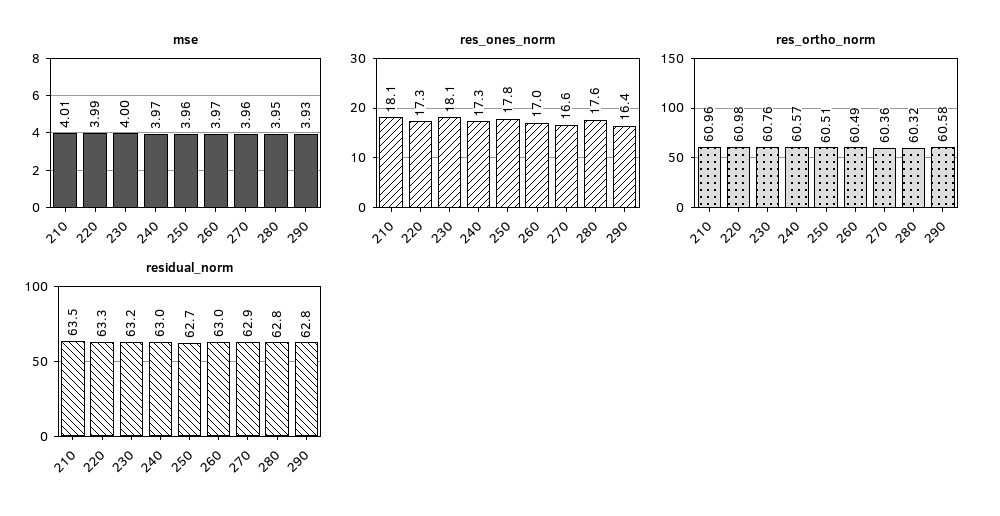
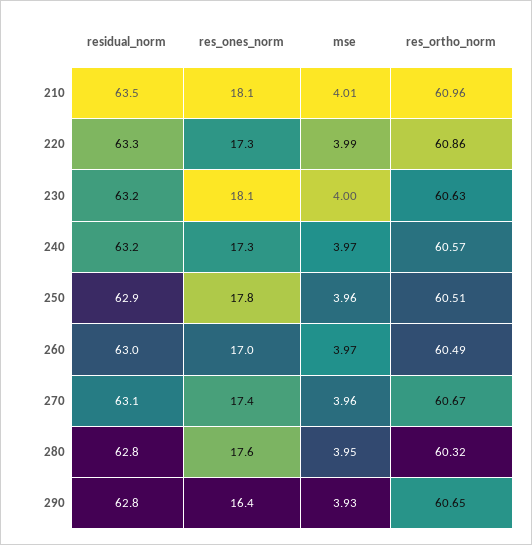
res_ones_norm, 270: 16.6 -> 17.4
res_ortho_norm, 220: 60.98 -> 60.86
res_ortho_norm, 230: 60.76 -> 60.63
res_ortho_norm, 270: 60.36 -> 60.67
res_ortho_norm, 290: 60.58 -> 60.65
residual_norm, 240: 63 -> 63.2
residual_norm, 250: 62.7 -> 62.9
residual_norm, 270: 62.9 -> 63.1

